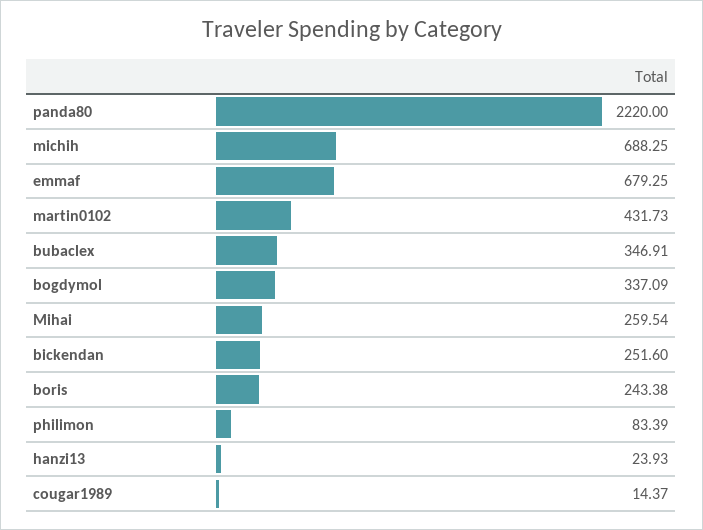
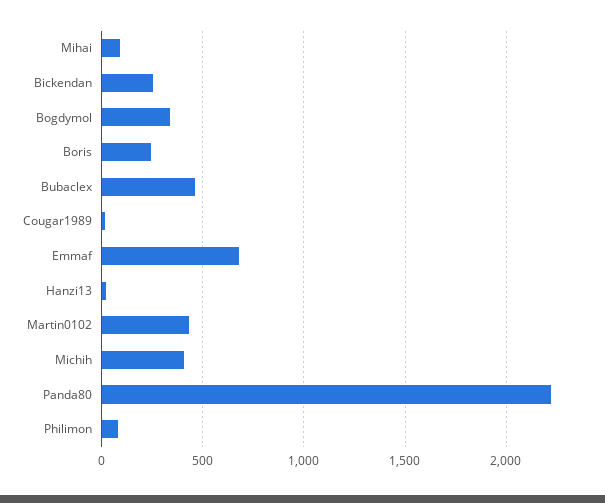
michih: 688.25 -> 400
bubaclex: 346.91 -> 450
Mihai: 259.54 -> 100

